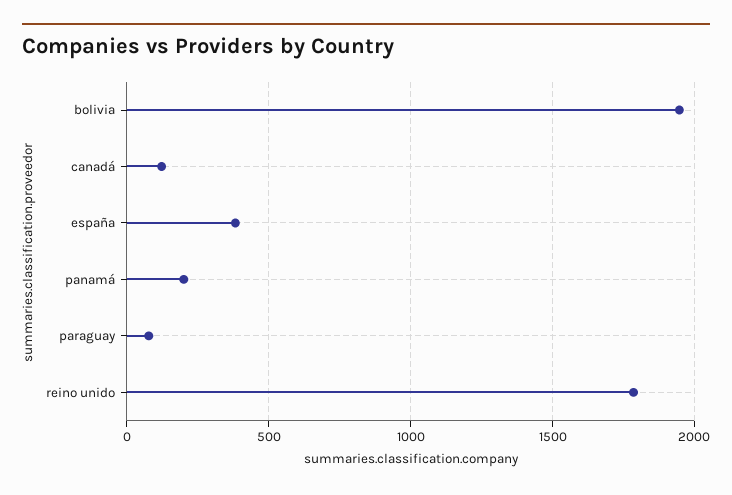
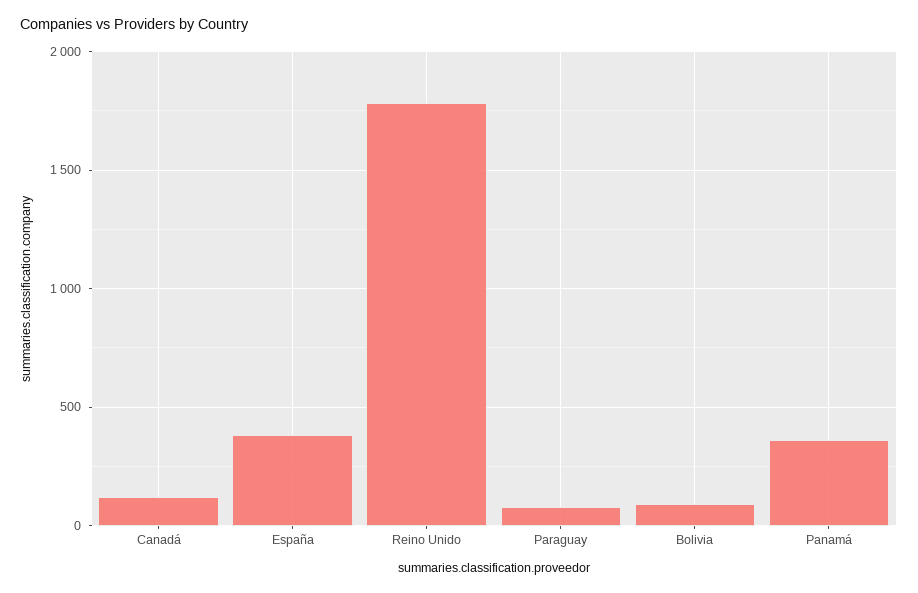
bolivia: 1950 -> 100
panamá: 200 -> 350

